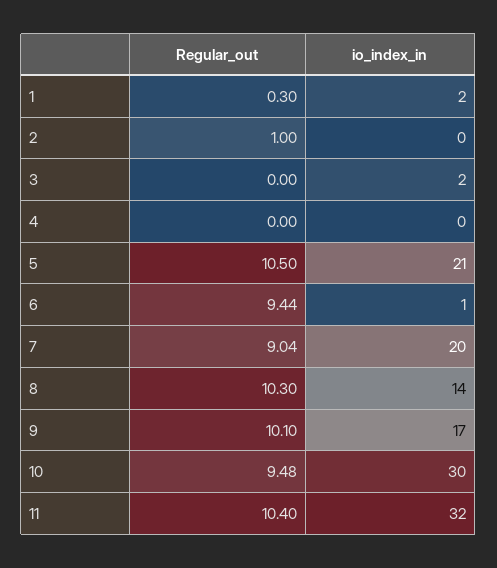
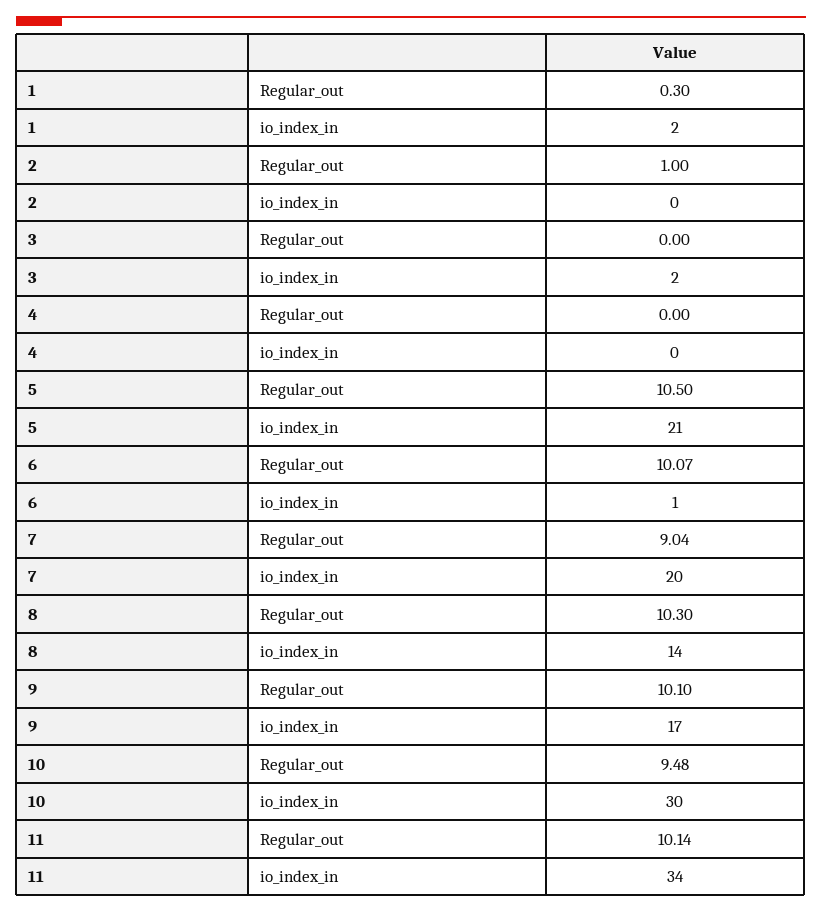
Regular_out, 6: 9.44 -> 10.07
Regular_out, 11: 10.4 -> 10.14
io_index_in, 11: 32 -> 34

